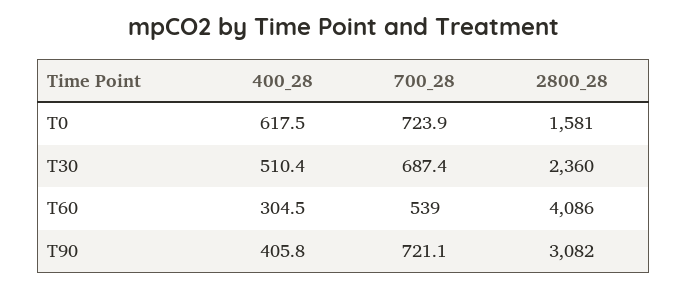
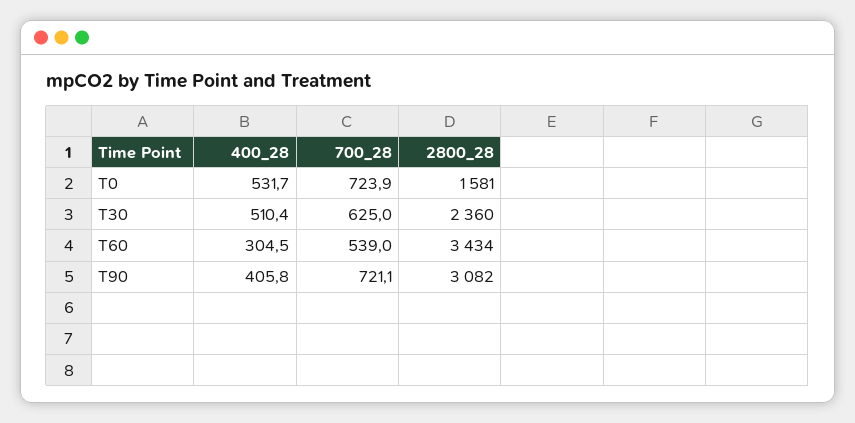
400_28, T0: 617.5 -> 531.7
700_28, T30: 687.4 -> 625
2800_28, T60: 4086 -> 3434

